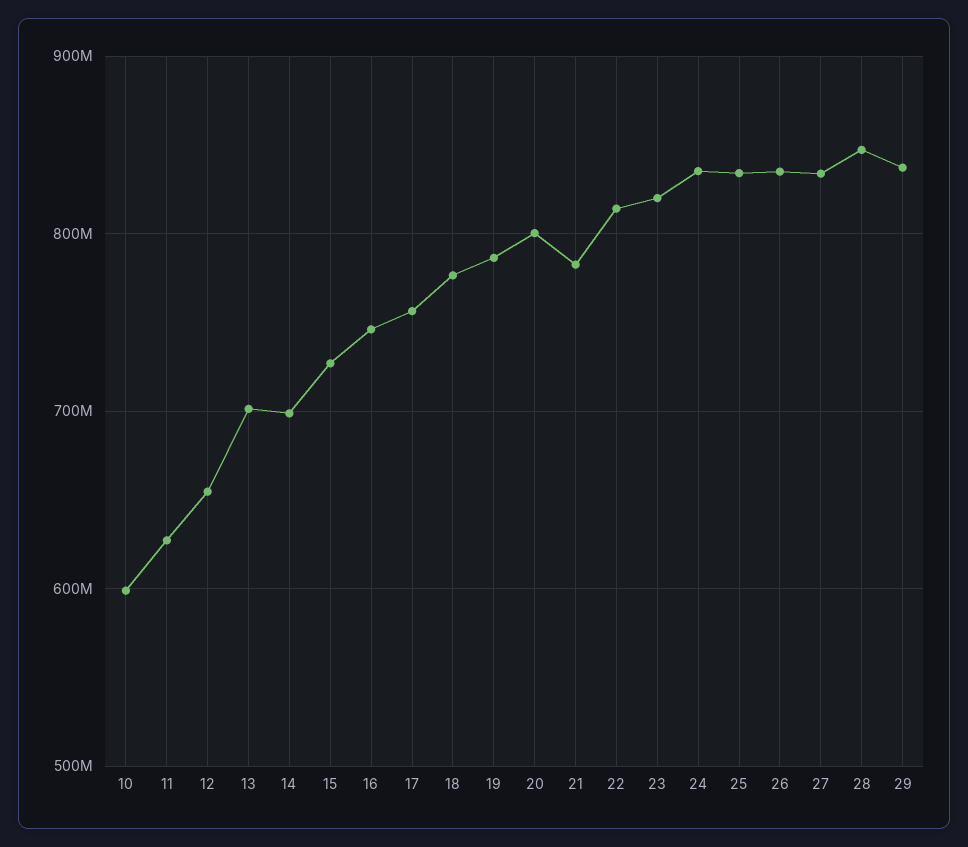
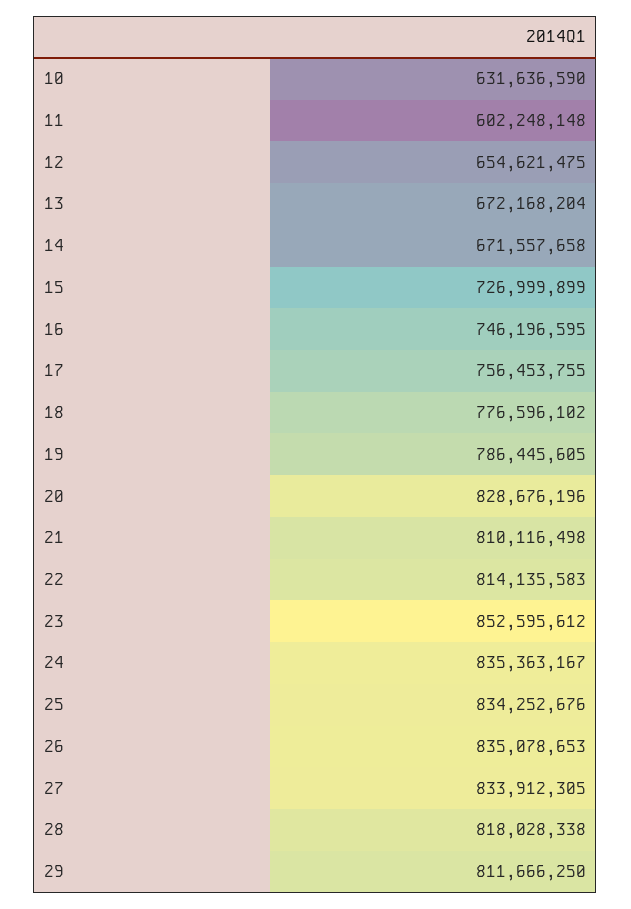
10: 600000000 -> 631636590
11: 630000000 -> 602248148
13: 700000000 -> 672168204
14: 700000000 -> 671557658
20: 800000000 -> 828676196
21: 780000000 -> 810116498
23: 820000000 -> 852595612
28: 850000000 -> 818028338
29: 840000000 -> 811666250

